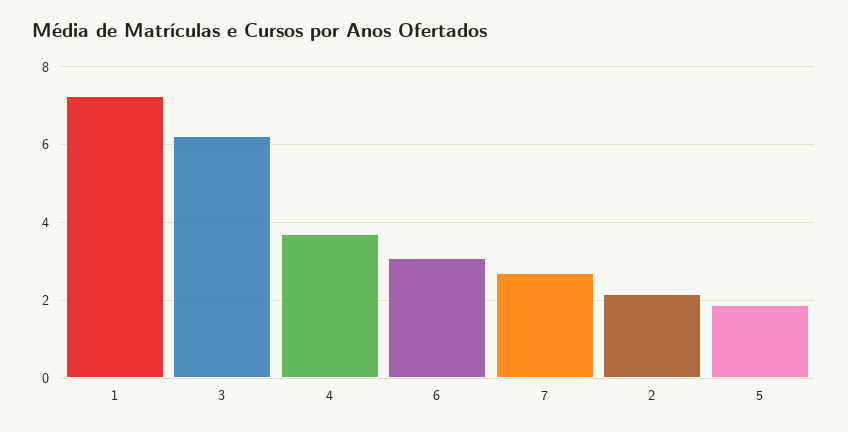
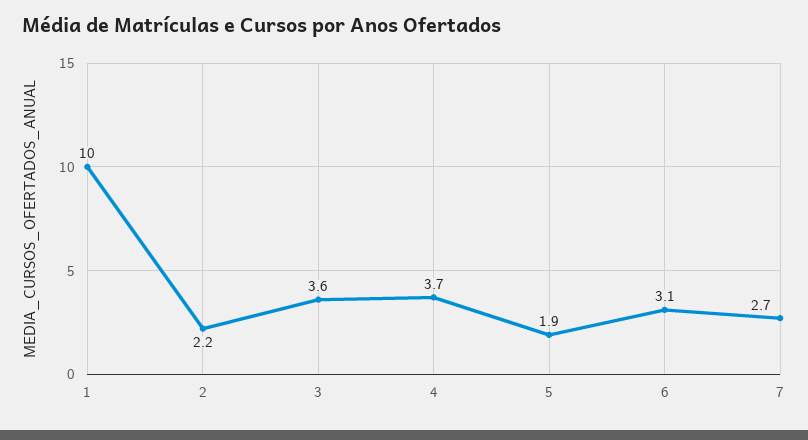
1: 7.2 -> 10
3: 6.2 -> 3.6

